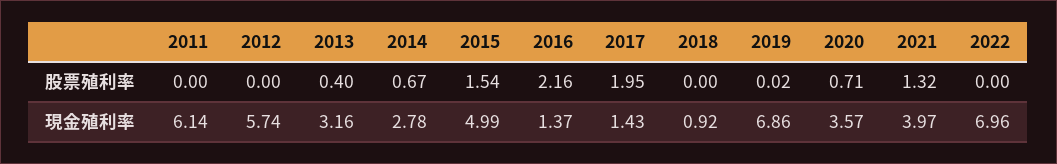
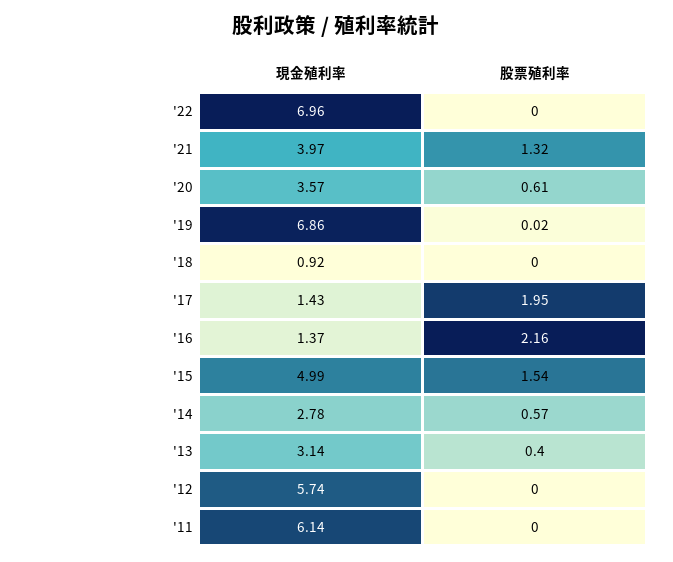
2014, 股票殖利率: 0.67 -> 0.57
2020, 股票殖利率: 0.71 -> 0.61
2013, 現金殖利率: 3.16 -> 3.14

